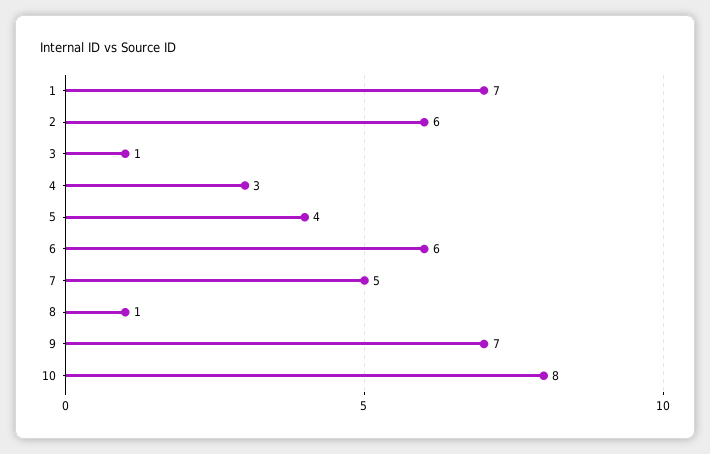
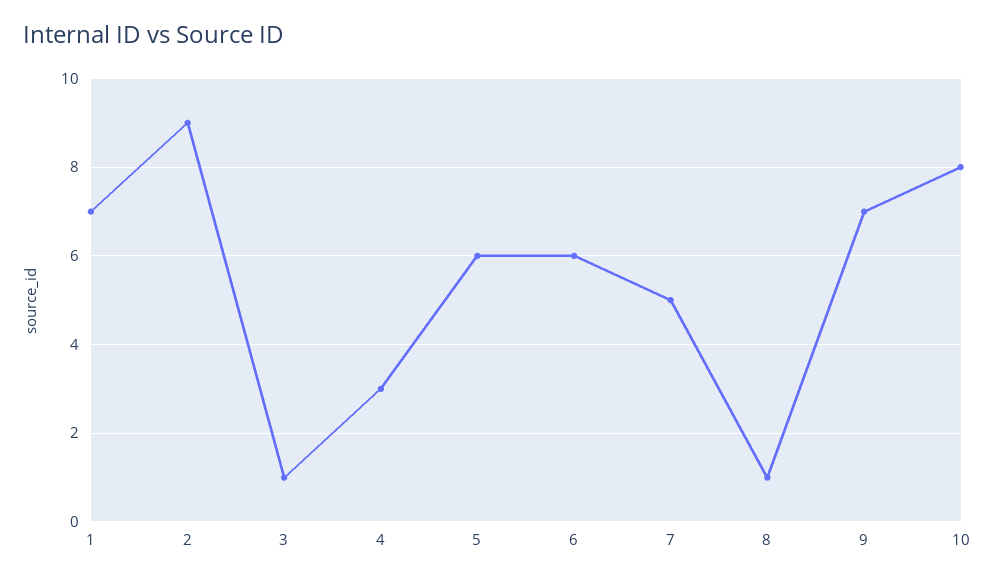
2: 6 -> 9
5: 4 -> 6

